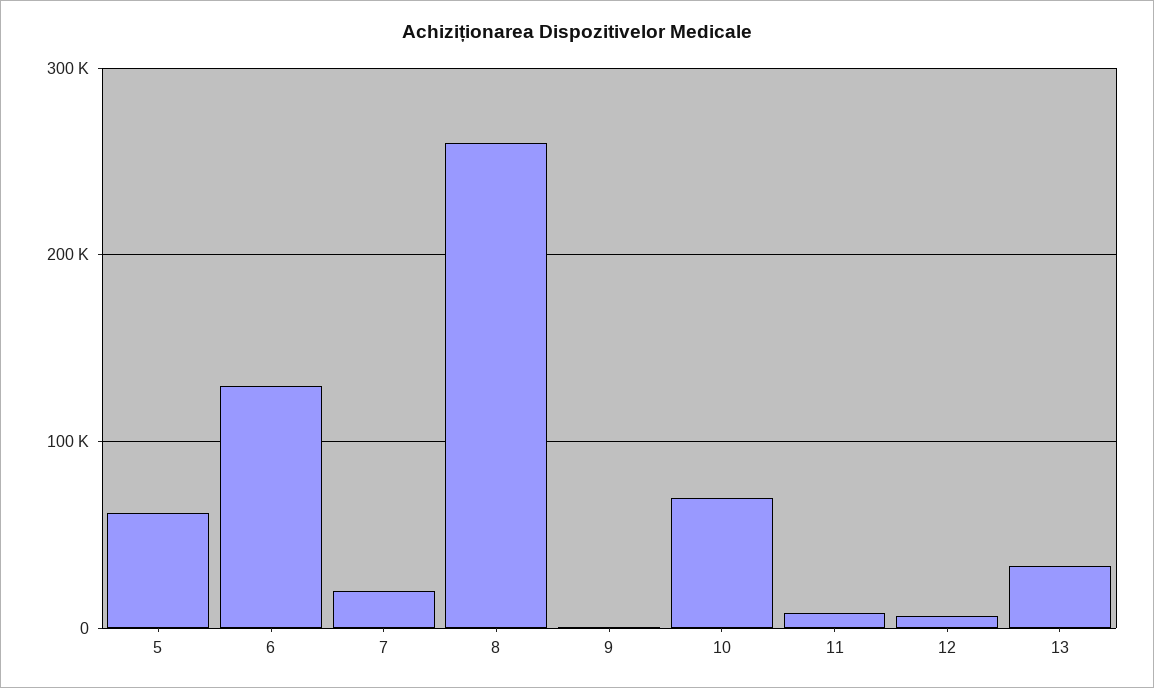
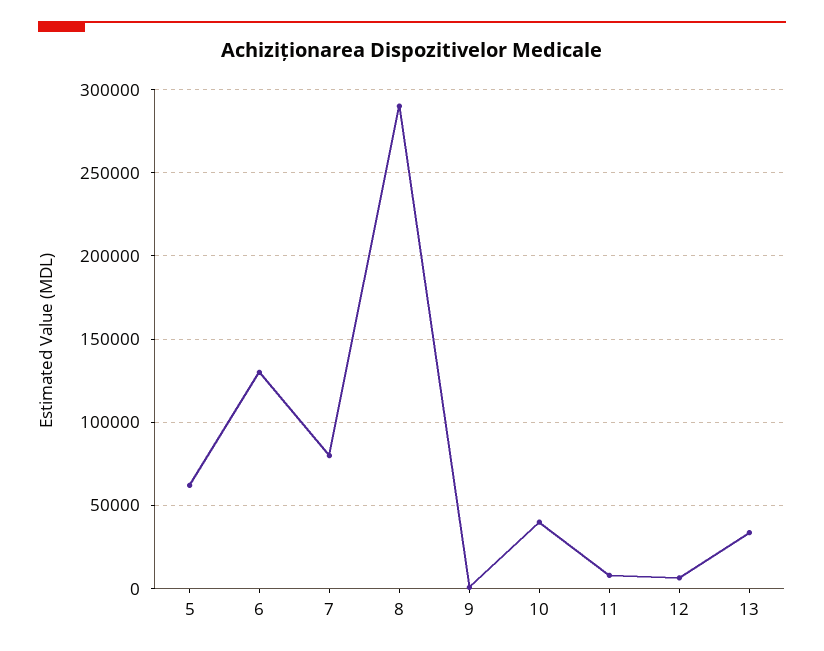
7: 20000 -> 80000
8: 260000 -> 290000
10: 70000 -> 40000

